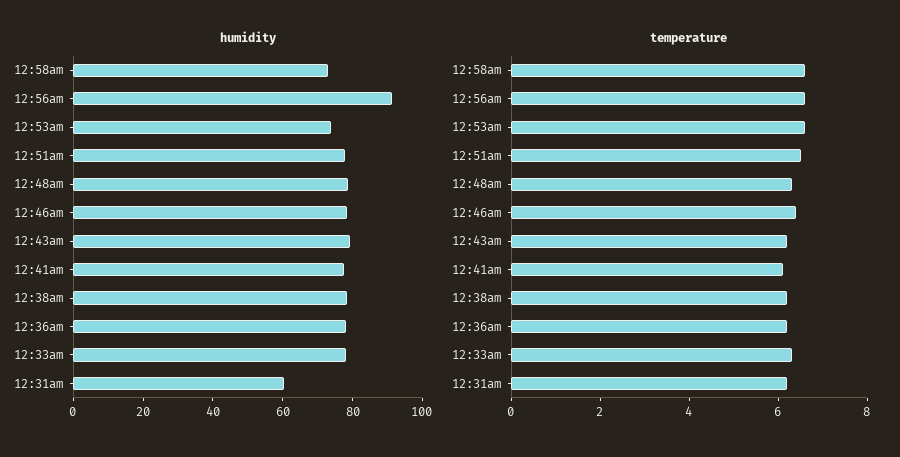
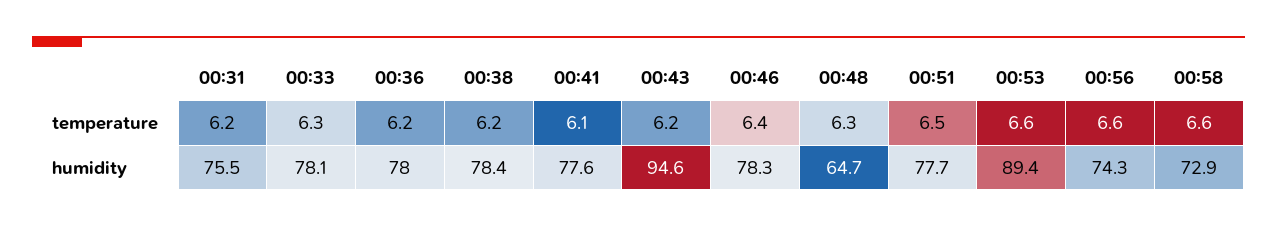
humidity, 12:56am: 90 -> 74.3
humidity, 12:53am: 75 -> 89.4
humidity, 12:48am: 80 -> 64.7
humidity, 12:43am: 80 -> 94.6
humidity, 12:31am: 60 -> 75.5

